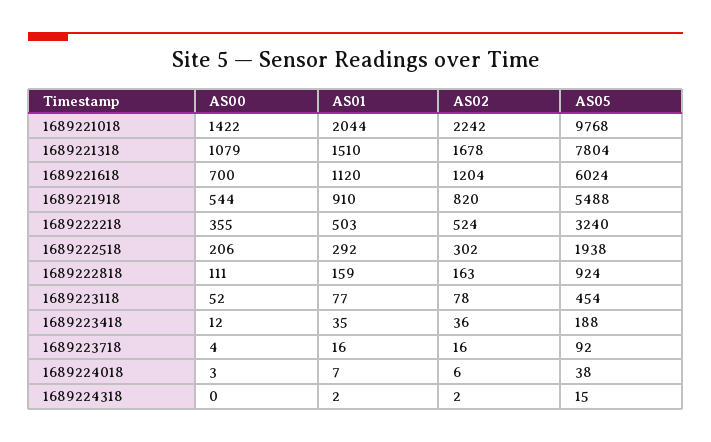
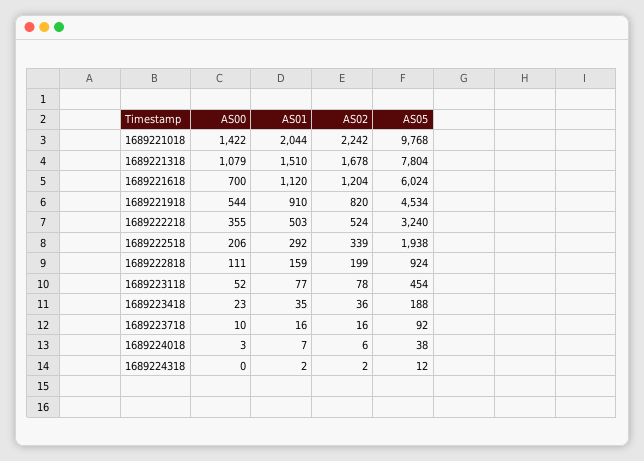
AS05, 1689221918: 5488 -> 4534
AS02, 1689222518: 302 -> 339
AS02, 1689222818: 163 -> 199
AS00, 1689223418: 12 -> 23
AS00, 1689223718: 4 -> 10
AS05, 1689224318: 15 -> 12

